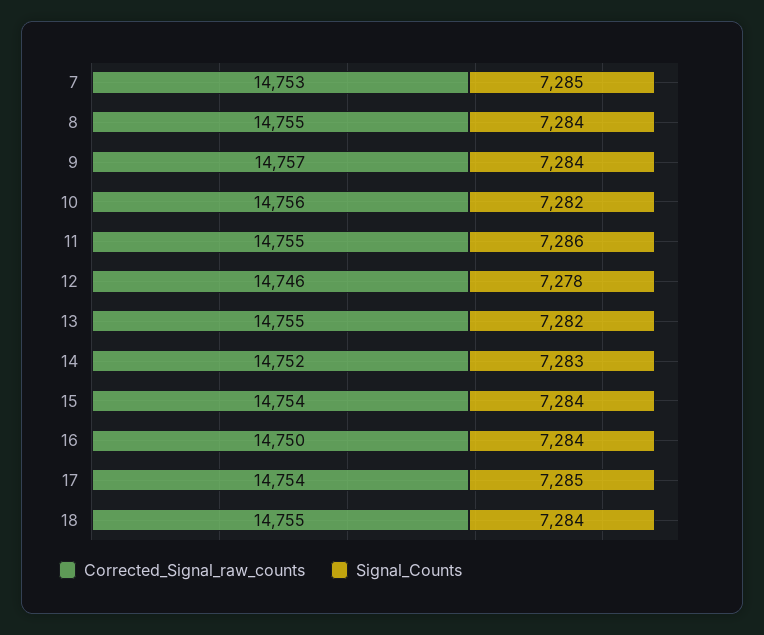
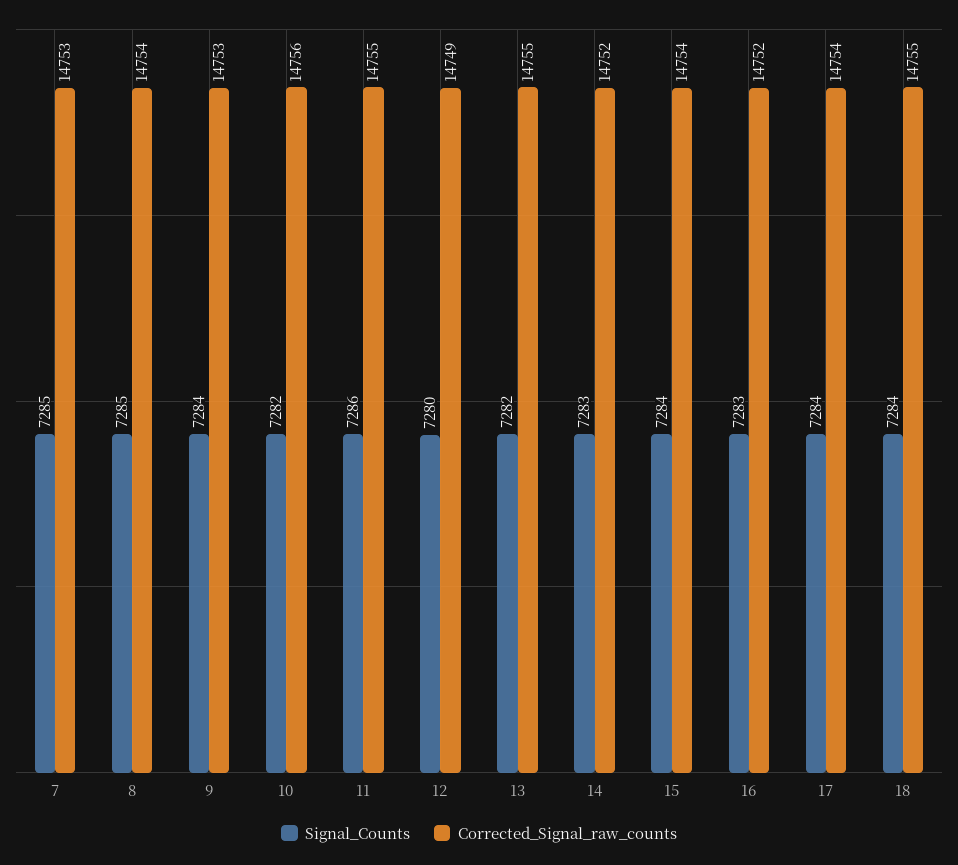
Corrected_Signal_raw_counts, 8: 14755 -> 14754
Signal_Counts, 8: 7284 -> 7285
Corrected_Signal_raw_counts, 9: 14757 -> 14753
Corrected_Signal_raw_counts, 12: 14746 -> 14749
Signal_Counts, 12: 7278 -> 7280
Corrected_Signal_raw_counts, 16: 14750 -> 14752
Signal_Counts, 16: 7284 -> 7283
Signal_Counts, 17: 7285 -> 7284

